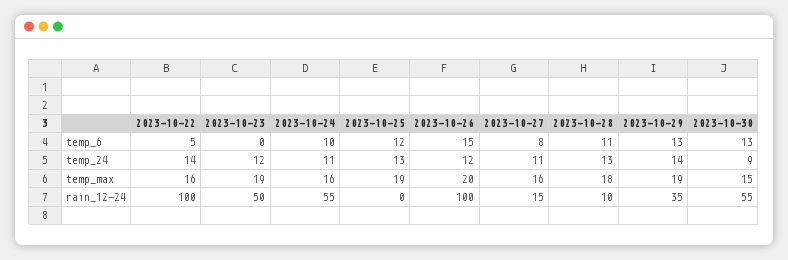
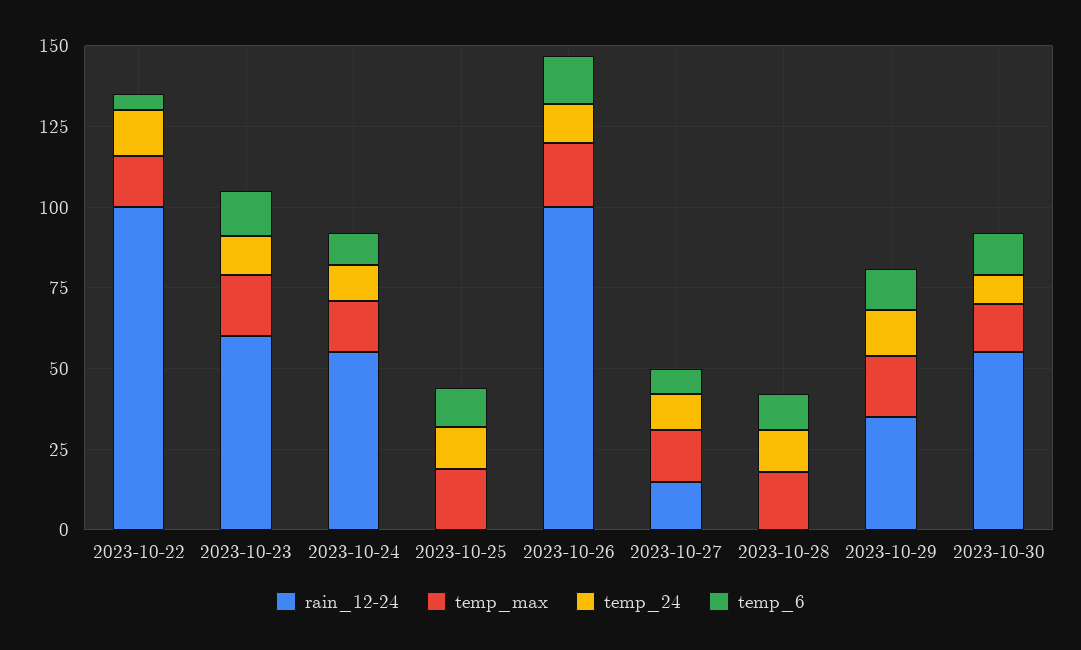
temp_6, 2023-10-23: 0 -> 15
rain_12-24, 2023-10-23: 50 -> 60
rain_12-24, 2023-10-28: 10 -> 0

